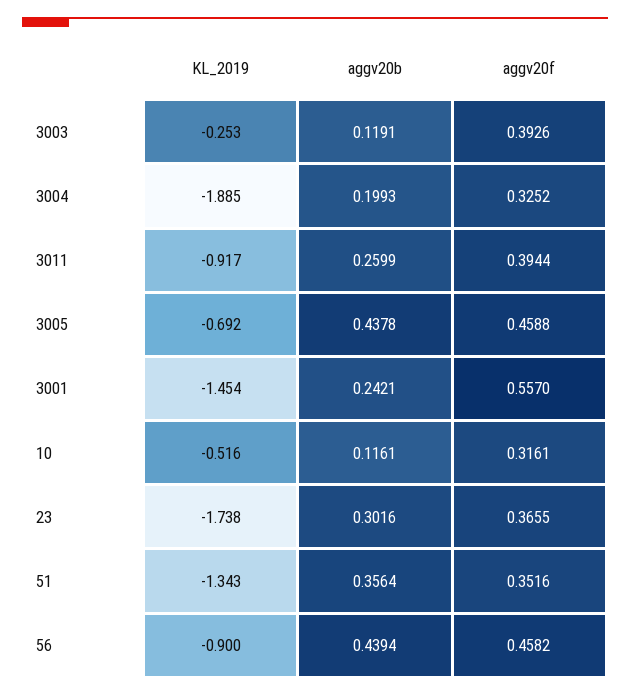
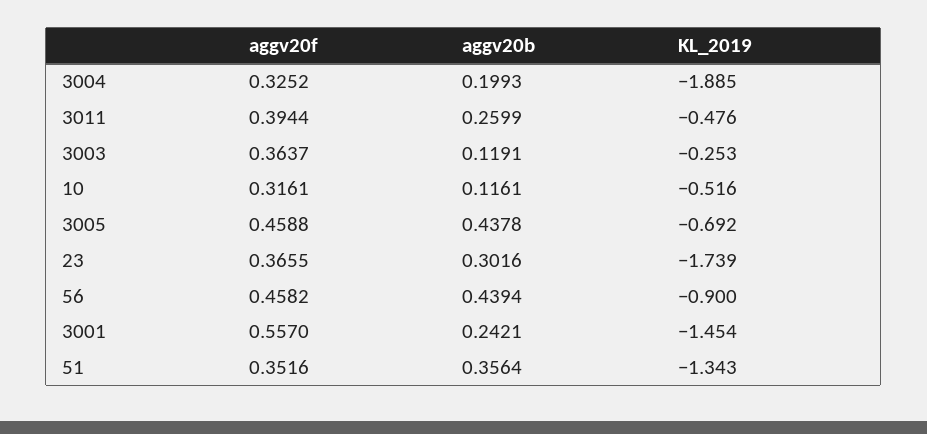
aggv20f, 3003: 0.3926 -> 0.3637
KL_2019, 3011: -0.917 -> -0.476
KL_2019, 23: -1.738 -> -1.739

